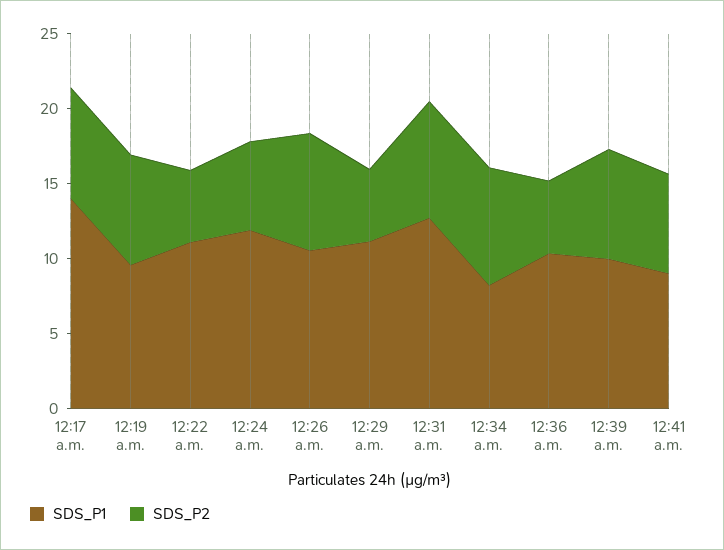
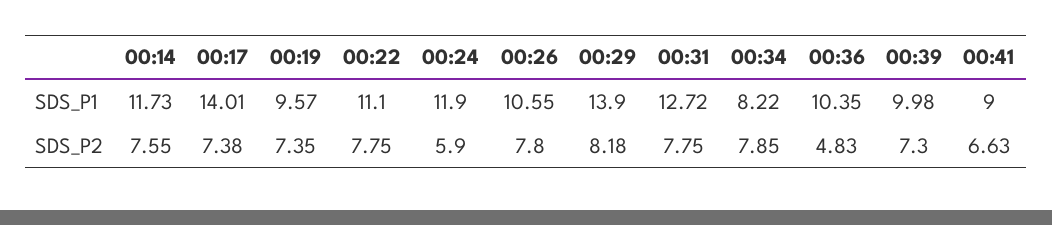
SDS_P2, 12:22 a.m.: 5 -> 7.75
SDS_P1, 12:29 a.m.: 11 -> 13.9
SDS_P2, 12:29 a.m.: 5 -> 8.18
SDS_P1, 00:14: none -> 11.73
SDS_P2, 00:14: none -> 7.55

